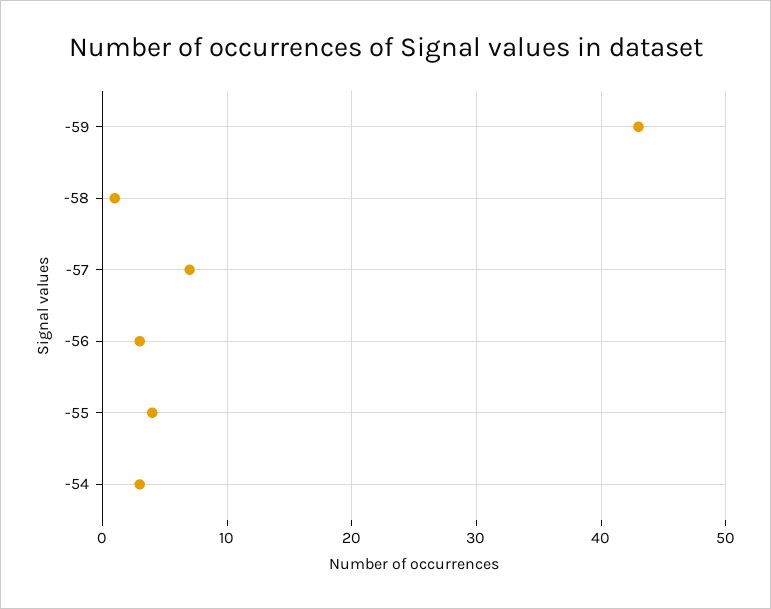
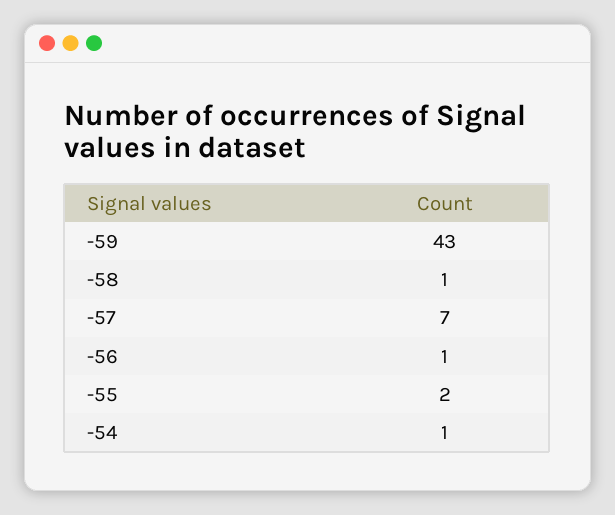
-56: 3 -> 1
-55: 4 -> 2
-54: 3 -> 1

